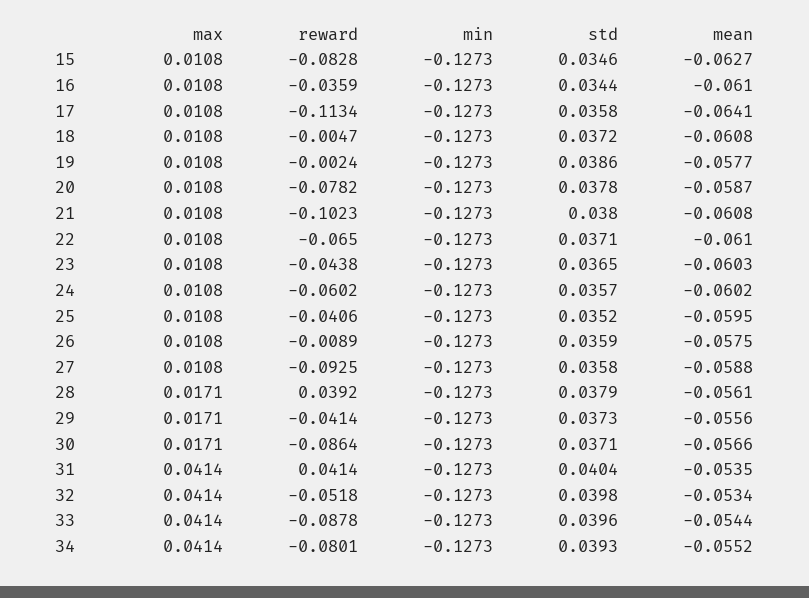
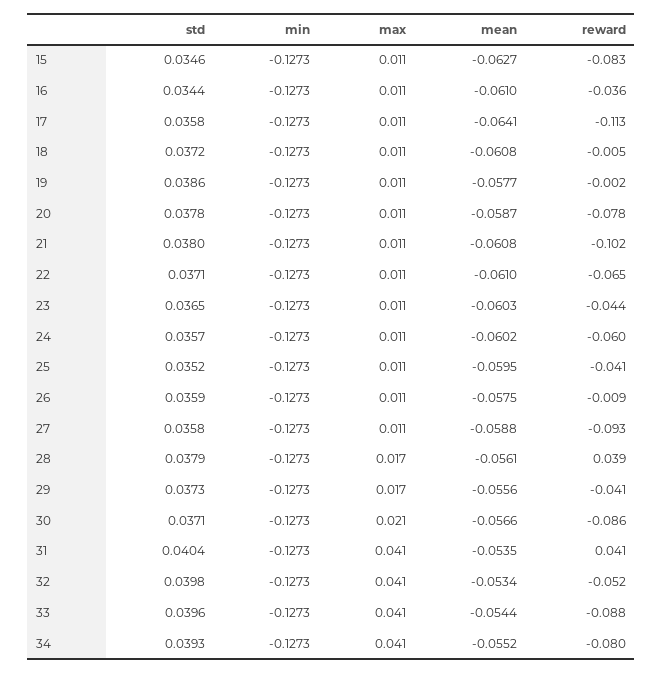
max, 30: 0.0171 -> 0.021

